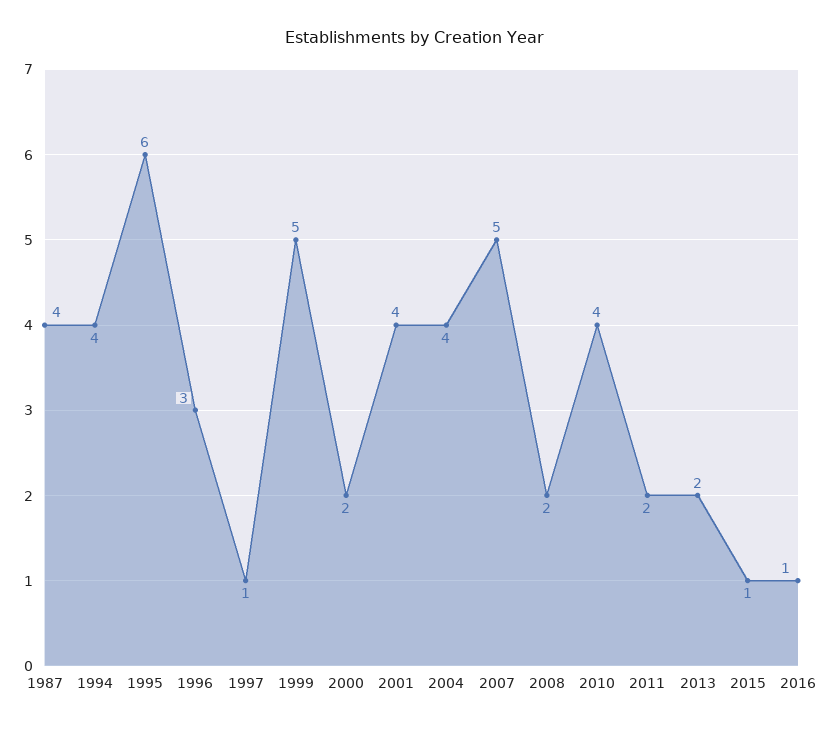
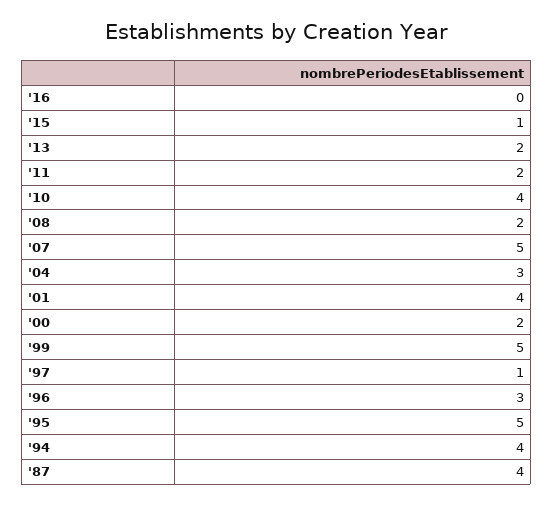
1995: 6 -> 5
2004: 4 -> 3
2016: 1 -> 0

